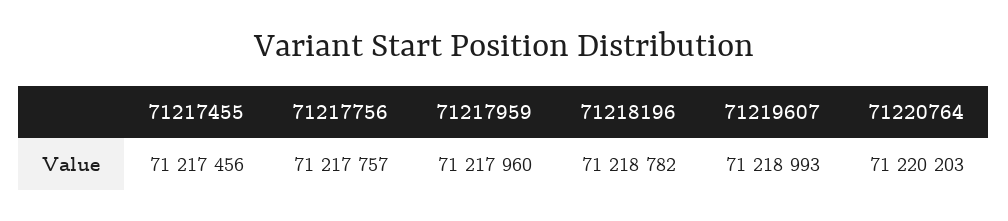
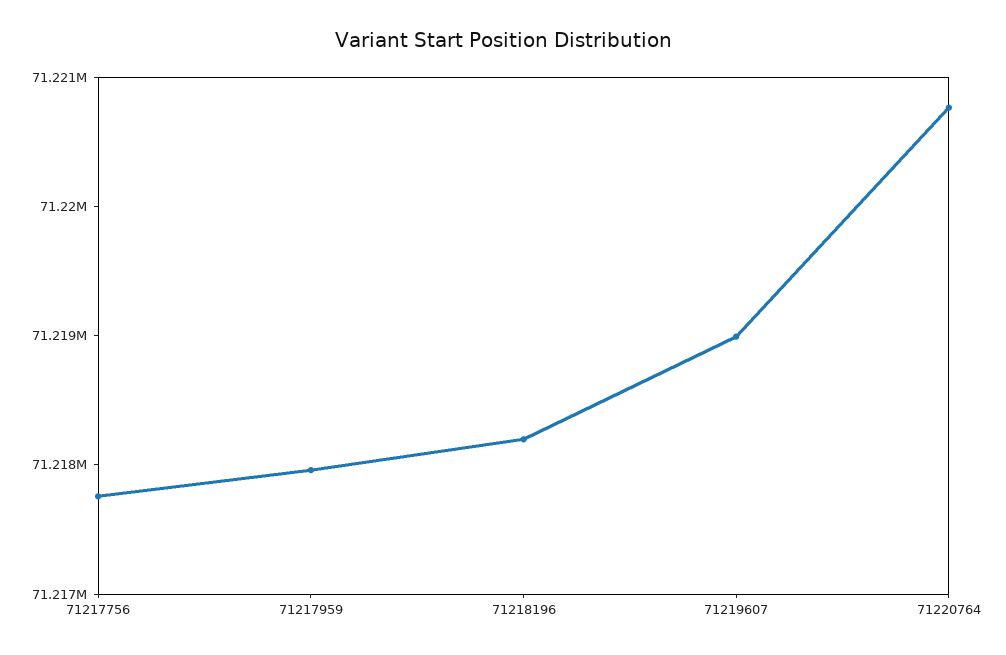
71217455: 71217456 -> none
71218196: 71218782 -> 71218200
71220764: 71220203 -> 71220800

